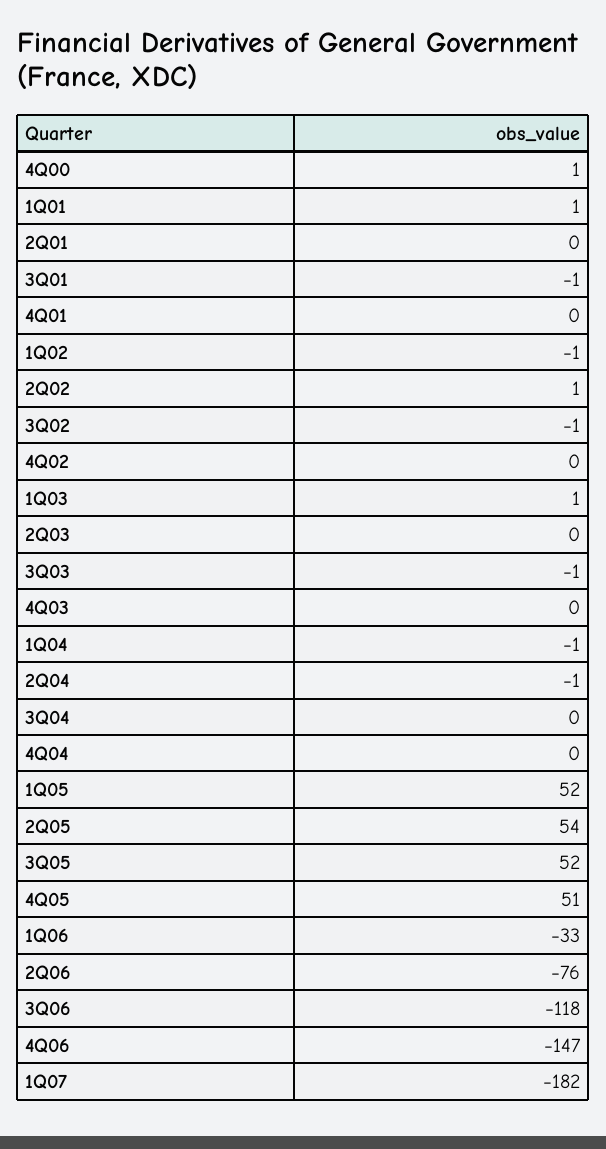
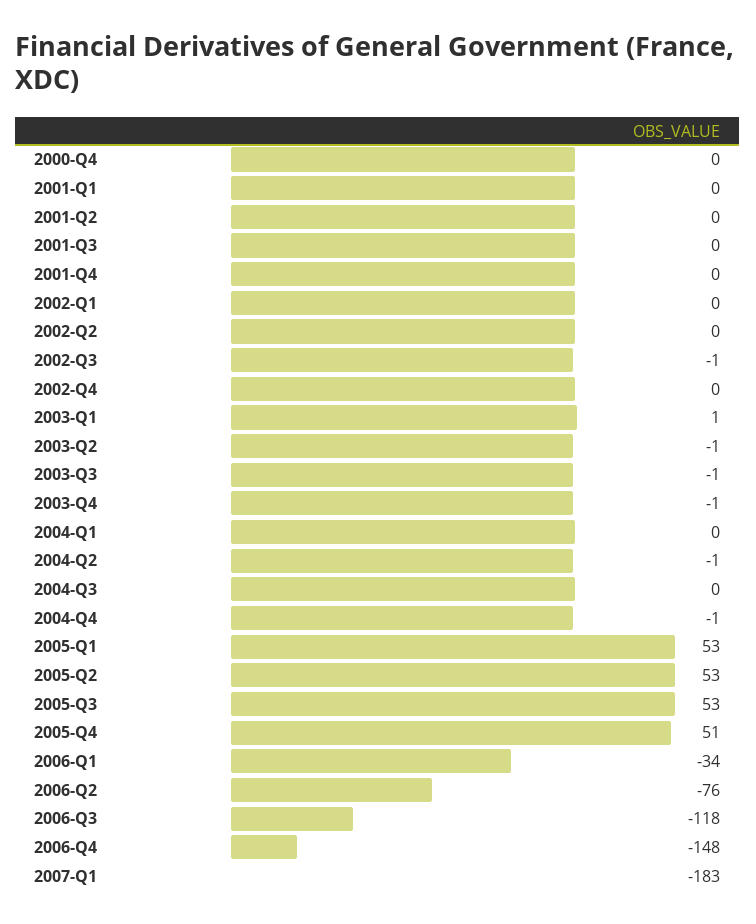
4Q00: 1 -> 0
1Q01: 1 -> 0
3Q01: -1 -> 0
1Q02: -1 -> 0
2Q02: 1 -> 0
2Q03: 0 -> -1
4Q03: 0 -> -1
1Q04: -1 -> 0
4Q04: 0 -> -1
1Q05: 52 -> 53
2Q05: 54 -> 53
3Q05: 52 -> 53
1Q06: -33 -> -34
4Q06: -147 -> -148
1Q07: -182 -> -183

